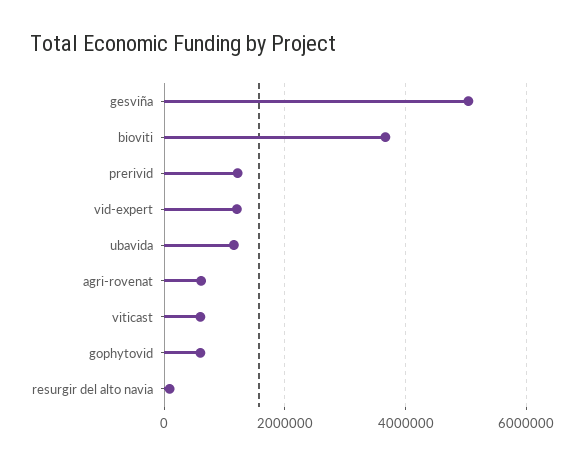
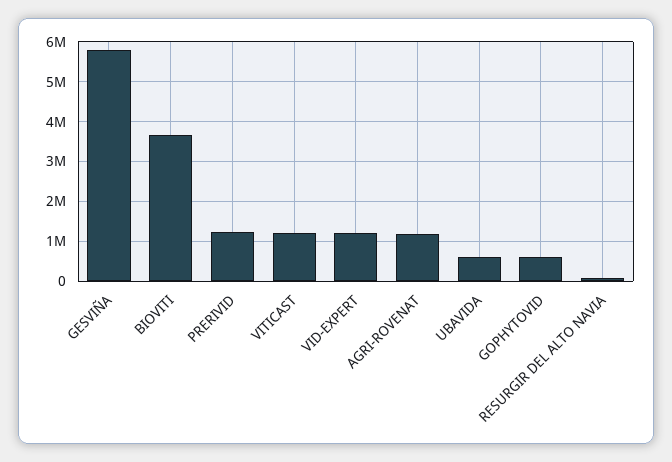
gesviña: 5000000 -> 5800000
ubavida: 1200000 -> 600000
agri-rovenat: 600000 -> 1200000
viticast: 600000 -> 1200000

